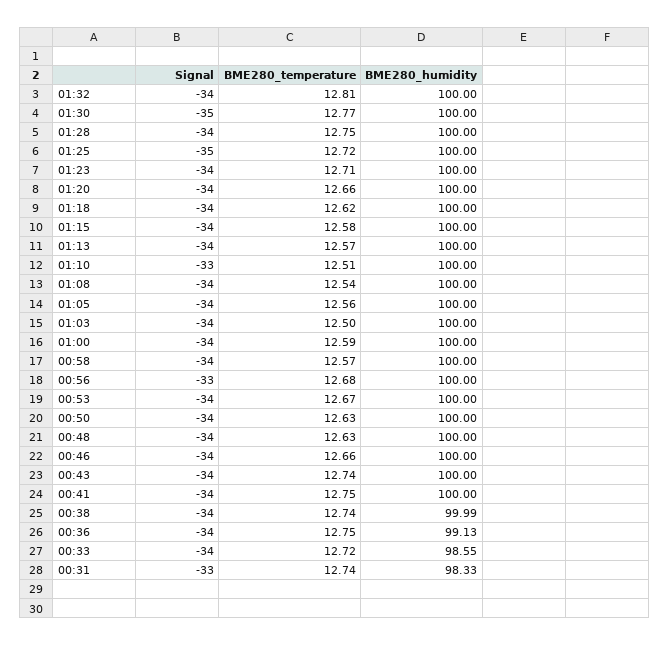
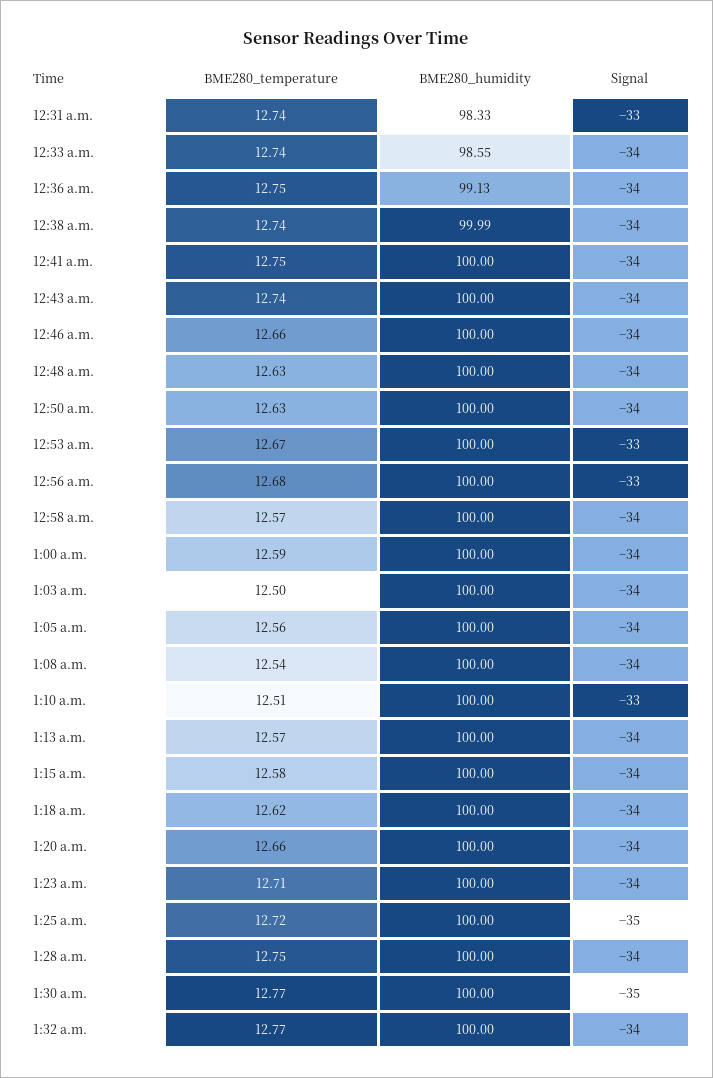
BME280_temperature, 01:32: 12.81 -> 12.77
Signal, 00:53: -34 -> -33
BME280_temperature, 00:33: 12.72 -> 12.74

